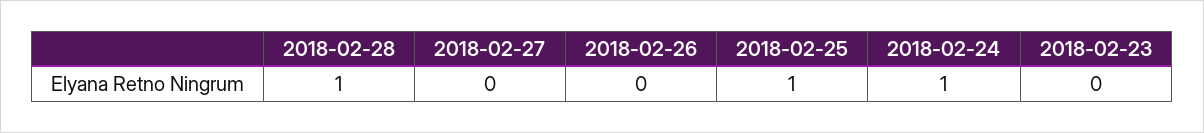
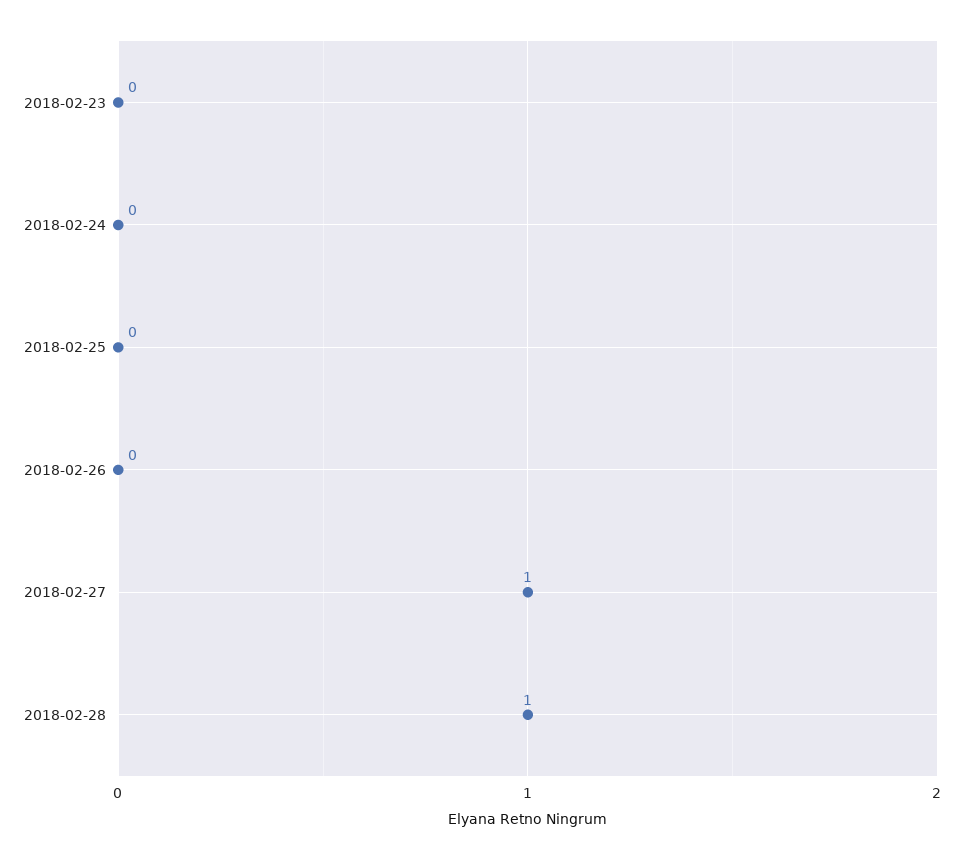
2018-02-27: 0 -> 1
2018-02-25: 1 -> 0
2018-02-24: 1 -> 0

